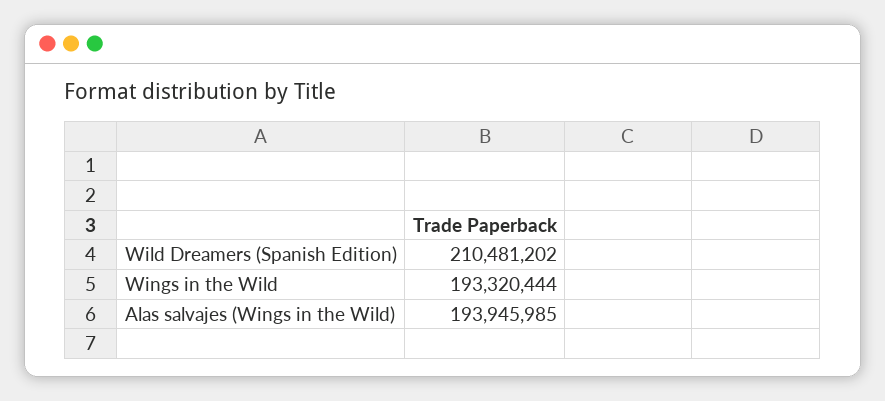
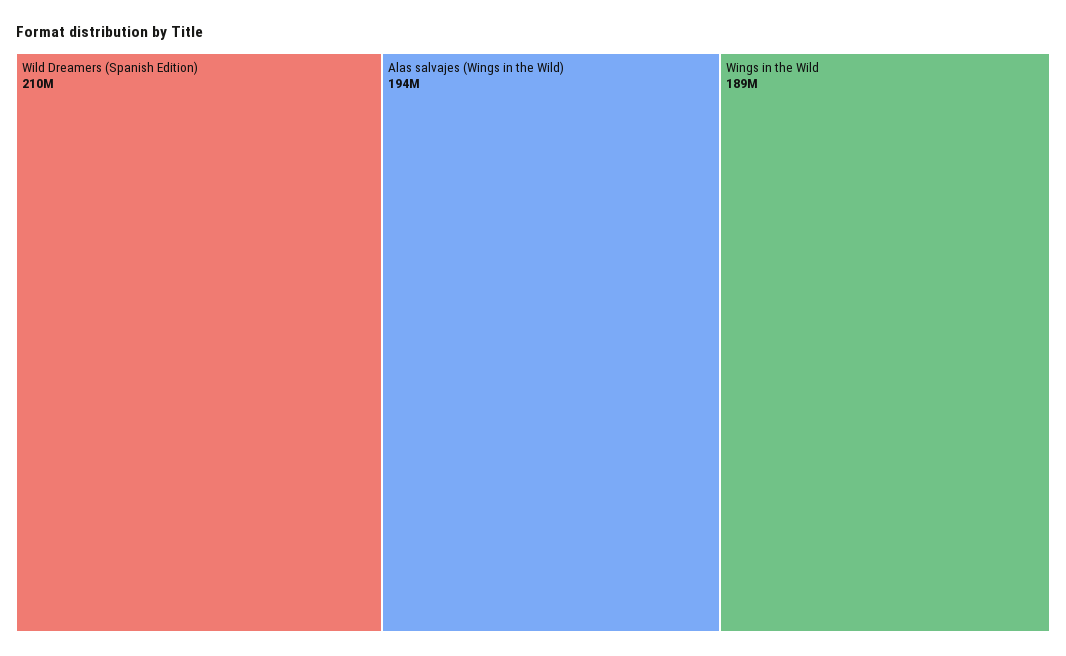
Wings in the Wild: 193320444 -> 189000000

